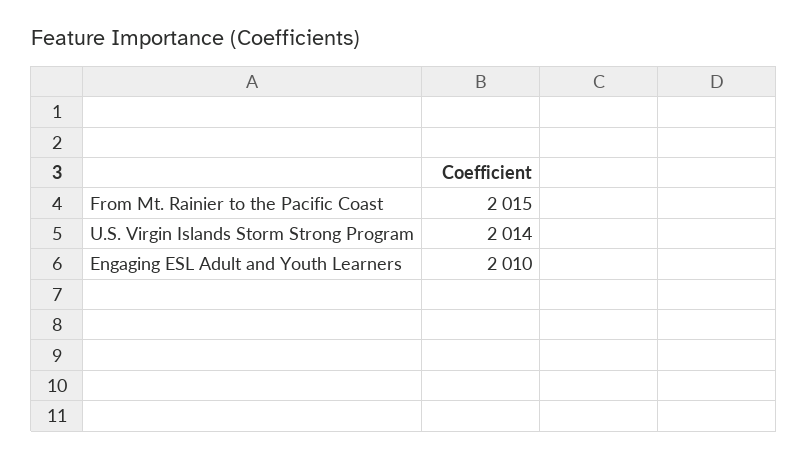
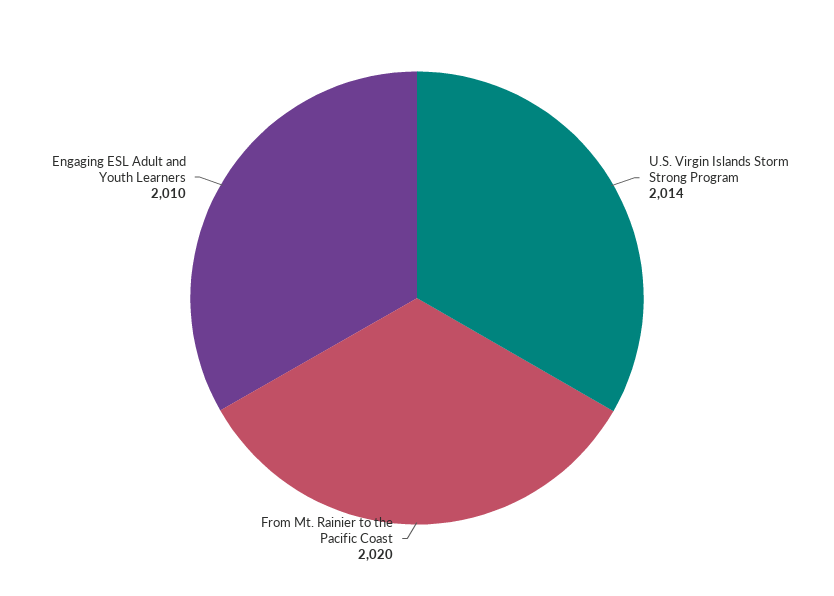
From Mt. Rainier to the Pacific Coast: 2015 -> 2020

